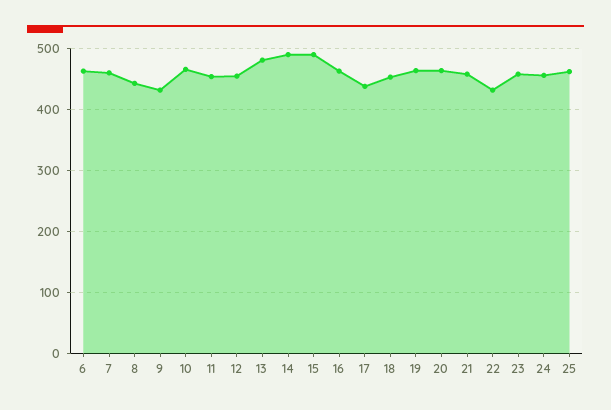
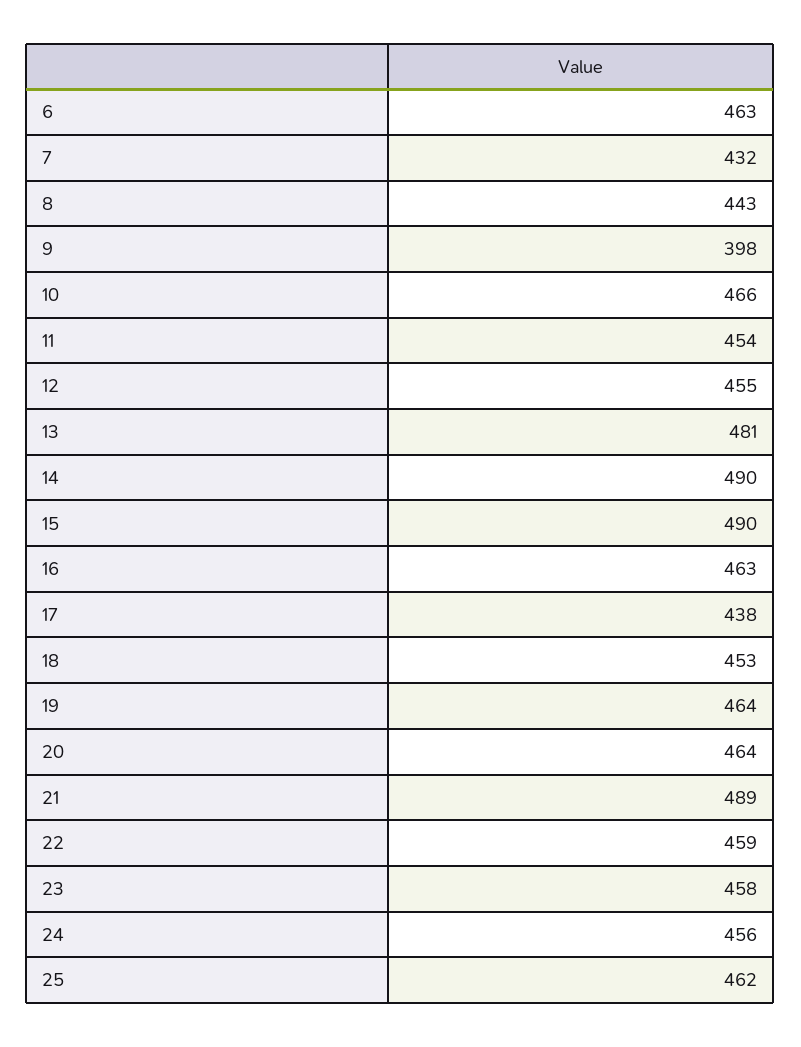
7: 460 -> 432
9: 430 -> 398
21: 460 -> 489
22: 430 -> 459

